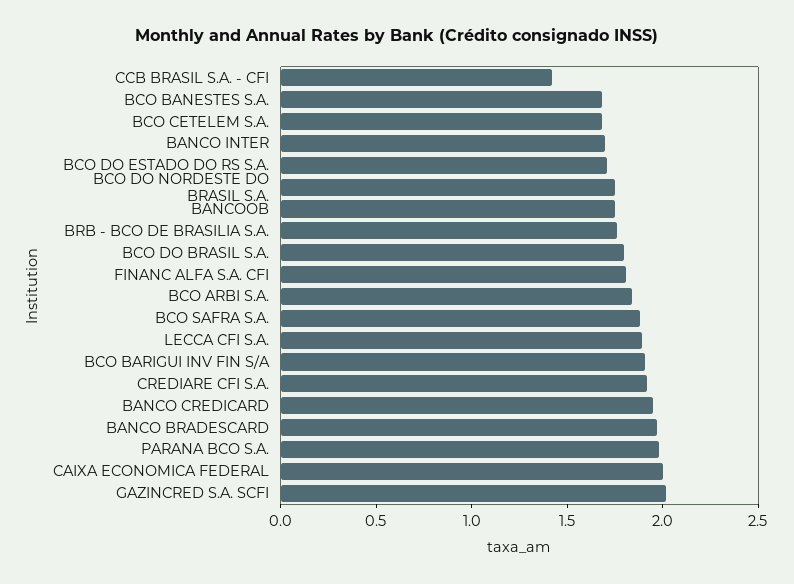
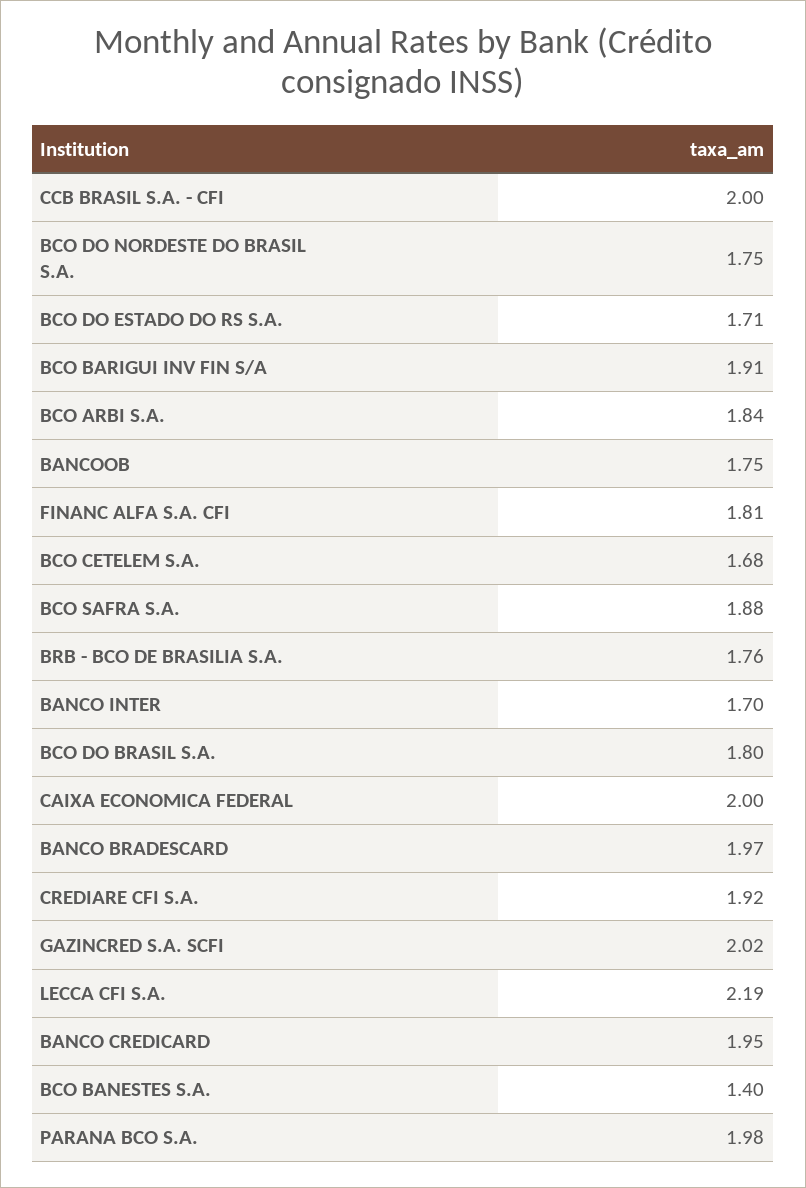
CCB BRASIL S.A. - CFI: 1.4 -> 2
BCO BANESTES S.A.: 1.7 -> 1.4
LECCA CFI S.A.: 1.9 -> 2.19

